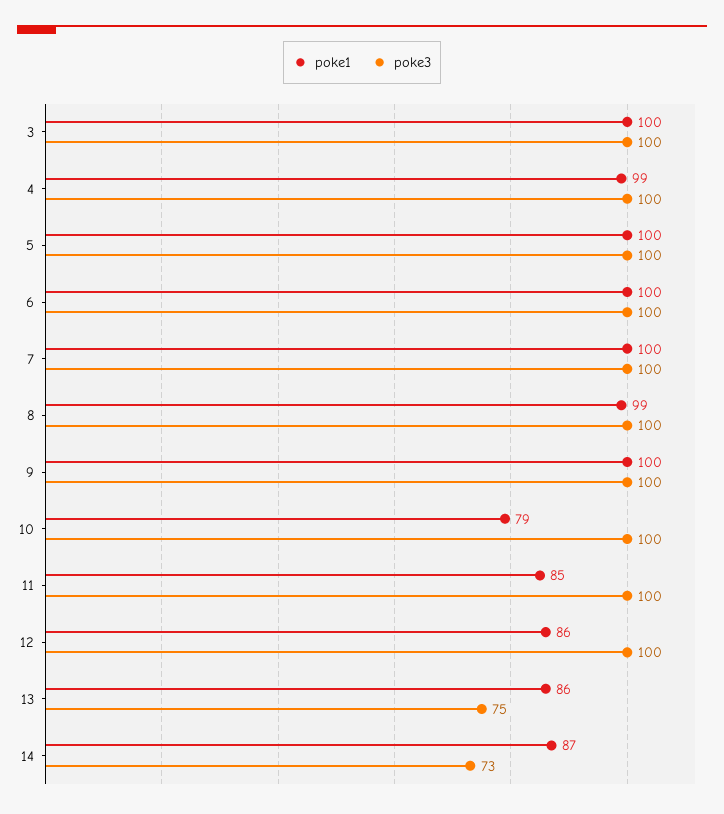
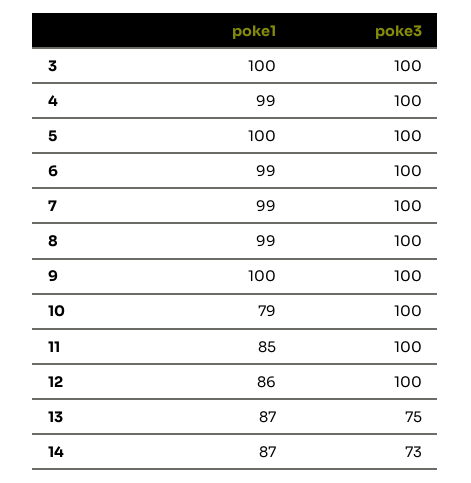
poke1, 6: 100 -> 99
poke1, 7: 100 -> 99
poke1, 13: 86 -> 87

